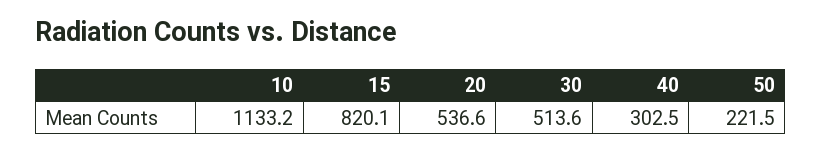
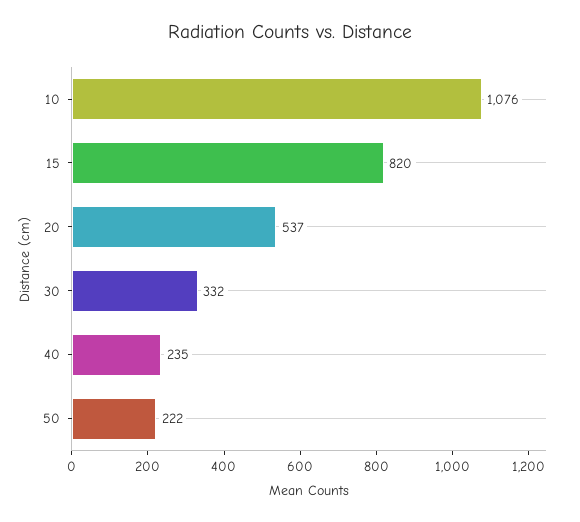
10: 1133.2 -> 1076
30: 513.6 -> 332
40: 302.5 -> 235

